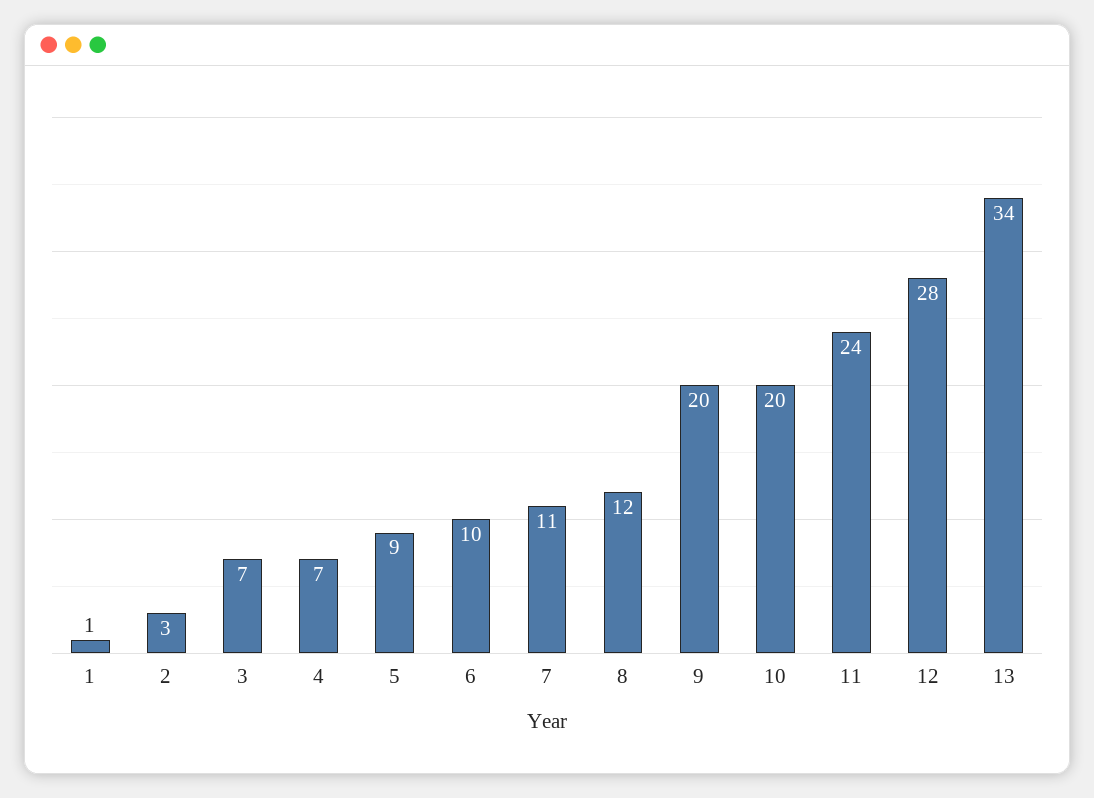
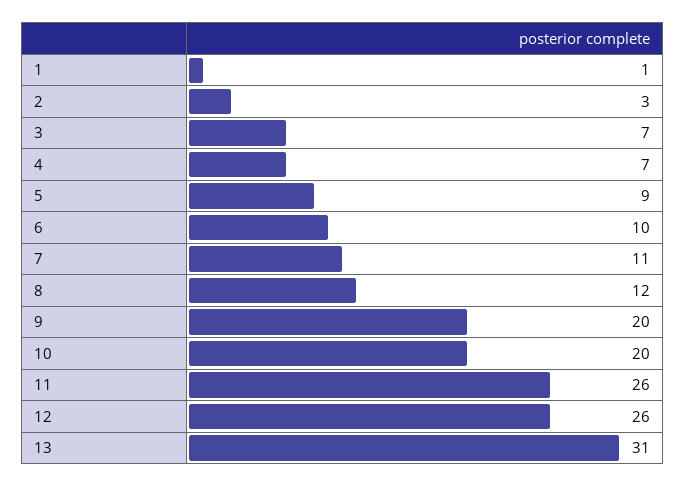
11: 24 -> 26
12: 28 -> 26
13: 34 -> 31

